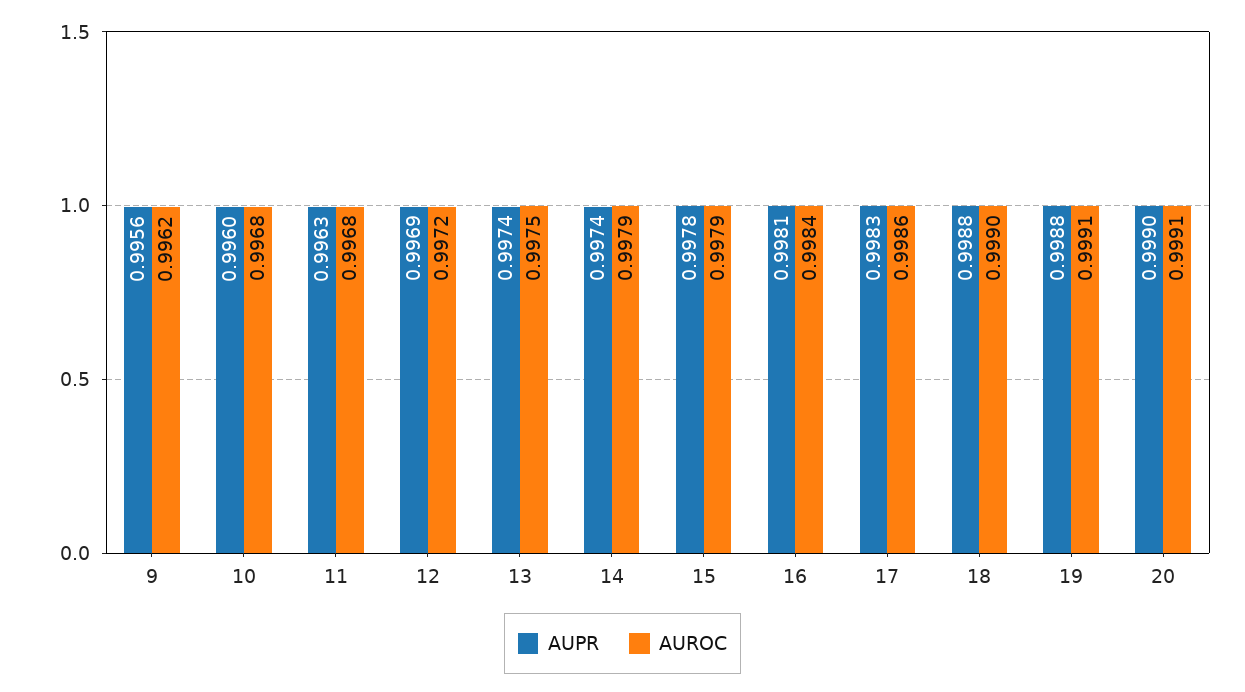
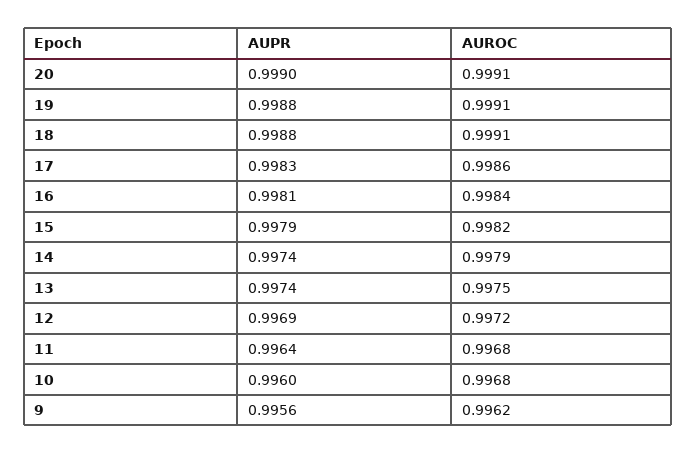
AUPR, 11: 0.9963 -> 0.9964
AUPR, 15: 0.9978 -> 0.9979
AUROC, 15: 0.9979 -> 0.9982
AUROC, 18: 0.999 -> 0.9991

